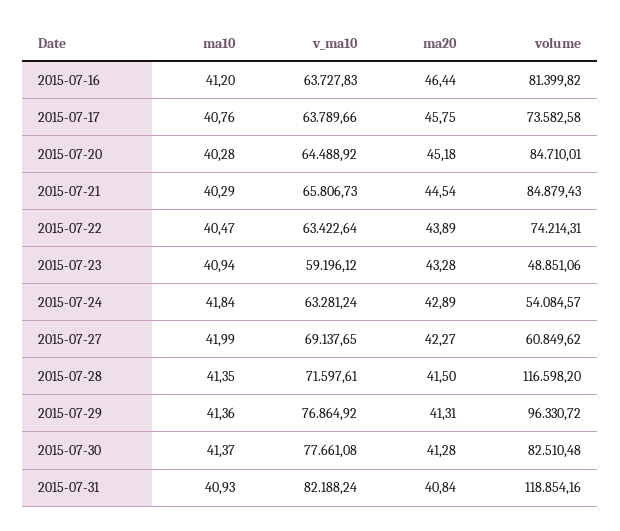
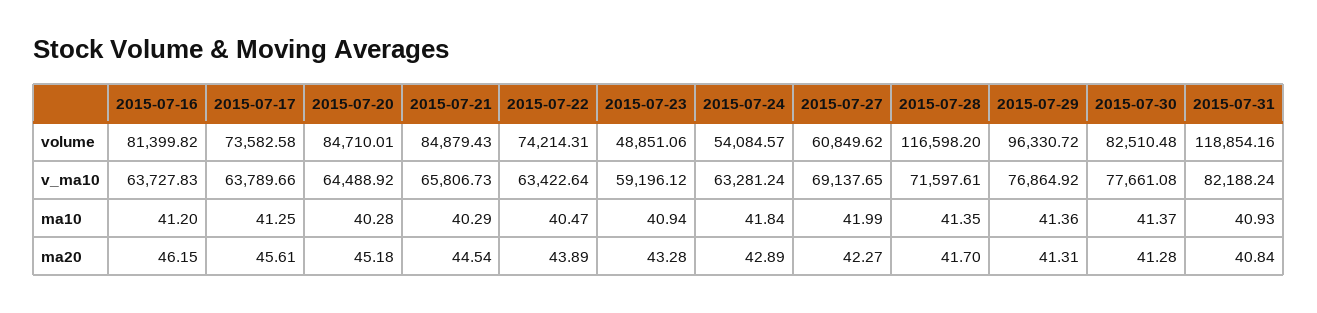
ma20, 2015-07-16: 46.44 -> 46.15
ma10, 2015-07-17: 40.76 -> 41.25
ma20, 2015-07-17: 45.75 -> 45.61
ma20, 2015-07-28: 41.5 -> 41.7

